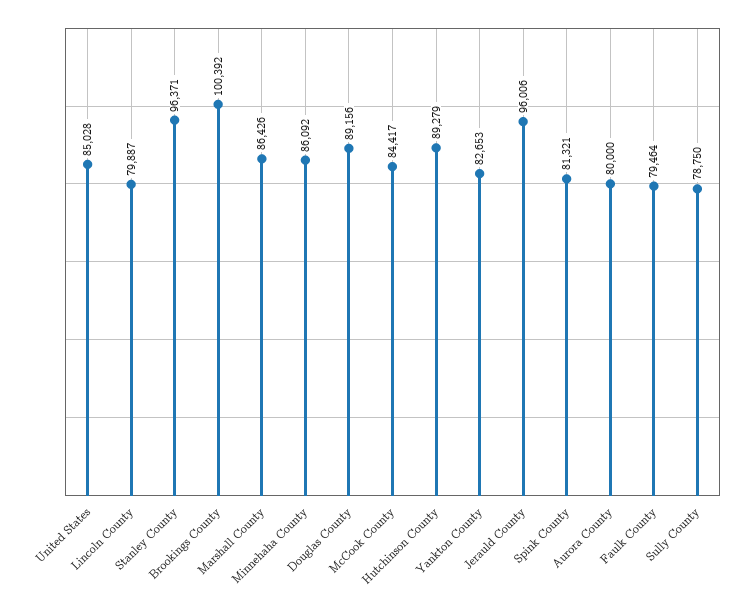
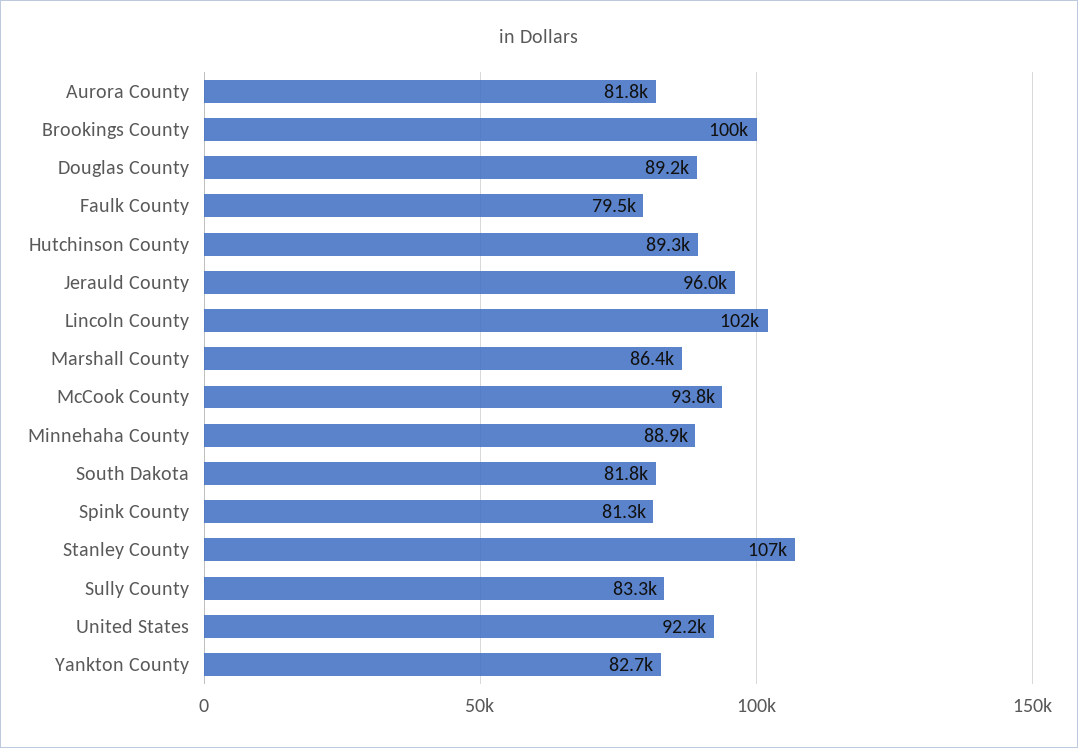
United States: 85028 -> 92200
Lincoln County: 79887 -> 102000
Stanley County: 96371 -> 107000
Minnehaha County: 86092 -> 88900
McCook County: 84417 -> 93800
Aurora County: 80000 -> 81800
Sully County: 78750 -> 83300
South Dakota: none -> 81800

